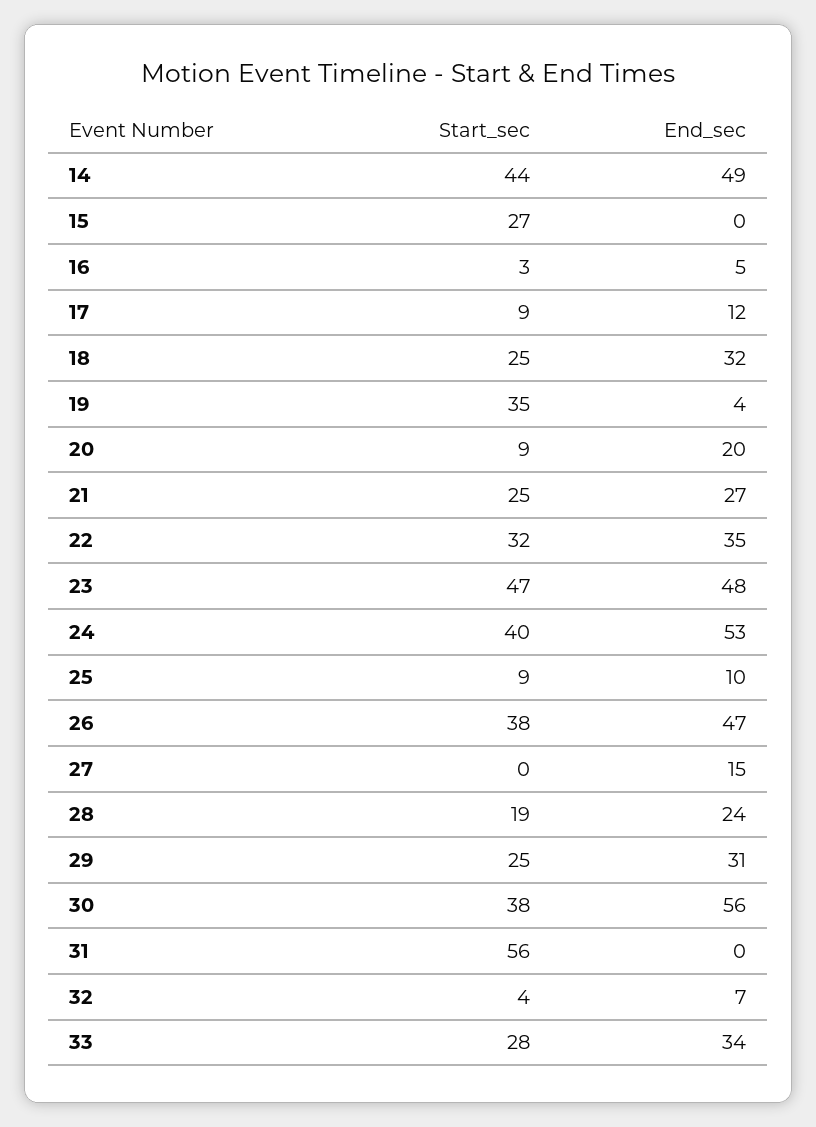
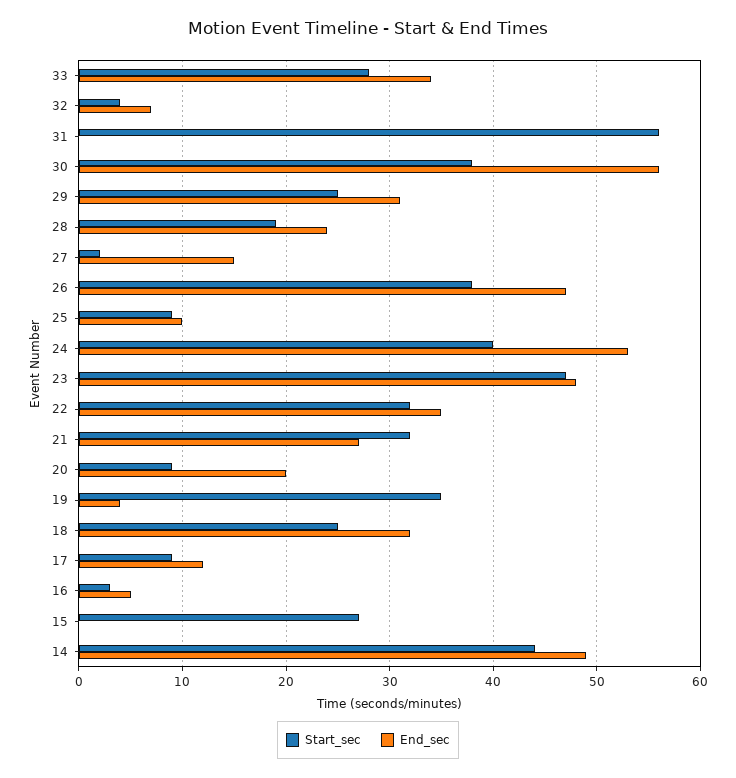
Start_sec, 21: 25 -> 32
Start_sec, 27: 0 -> 2

